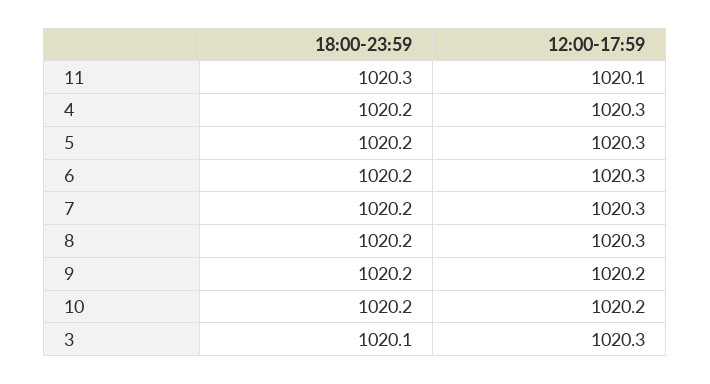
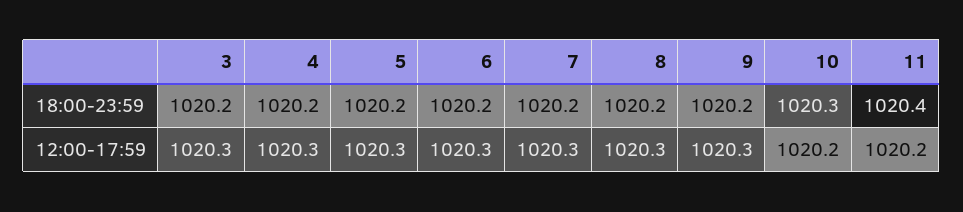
18:00-23:59, 11: 1020.3 -> 1020.4
12:00-17:59, 11: 1020.1 -> 1020.2
12:00-17:59, 9: 1020.2 -> 1020.3
18:00-23:59, 10: 1020.2 -> 1020.3
18:00-23:59, 3: 1020.1 -> 1020.2

